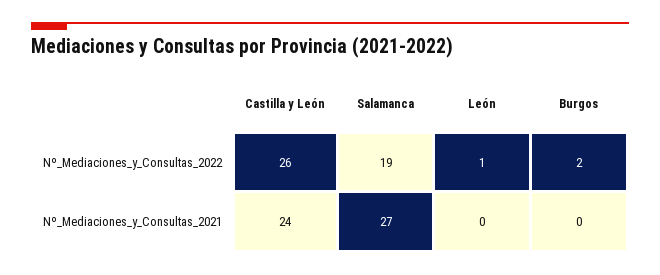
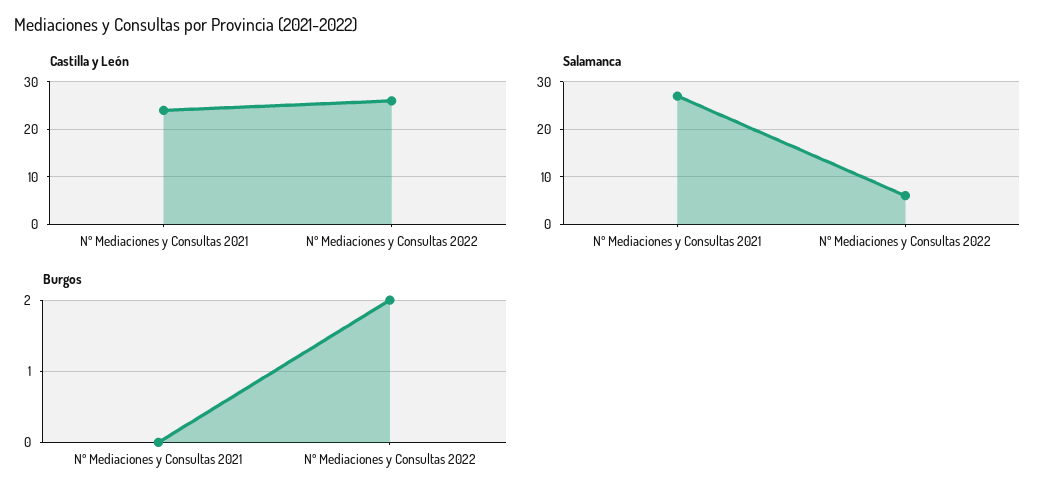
Salamanca, Nº_Mediaciones_y_Consultas_2022: 19 -> 5
León, Nº_Mediaciones_y_Consultas_2022: 1 -> none
León, Nº_Mediaciones_y_Consultas_2021: 0 -> none

